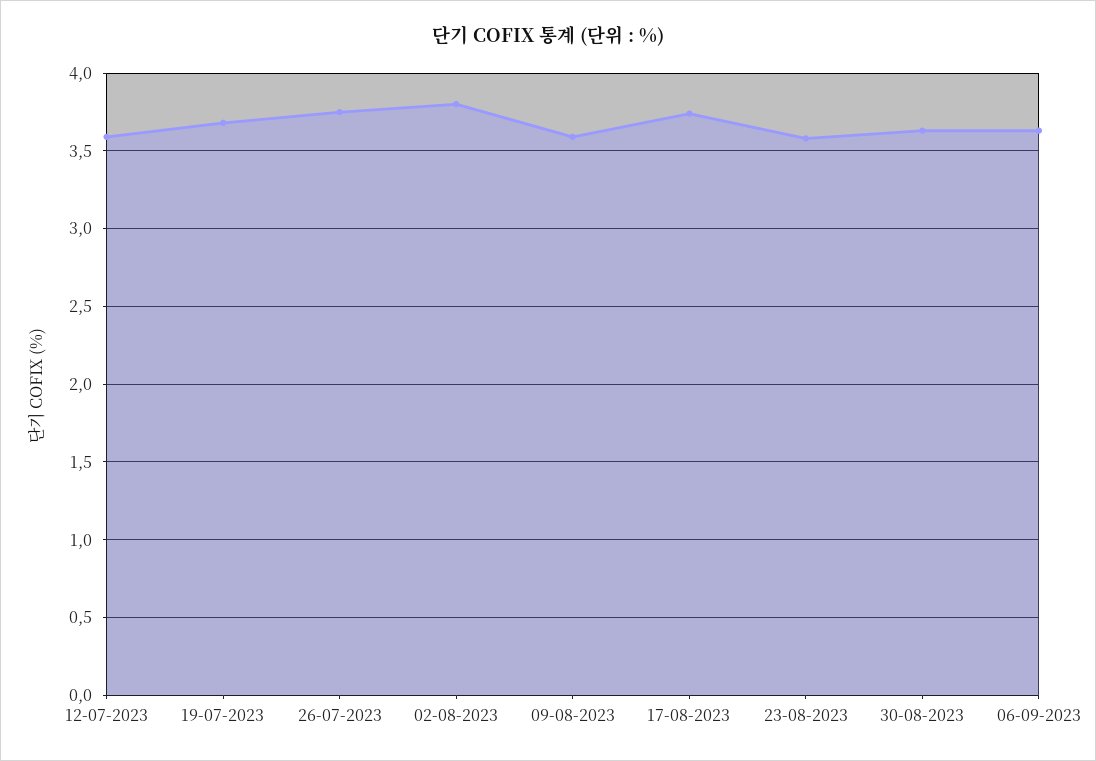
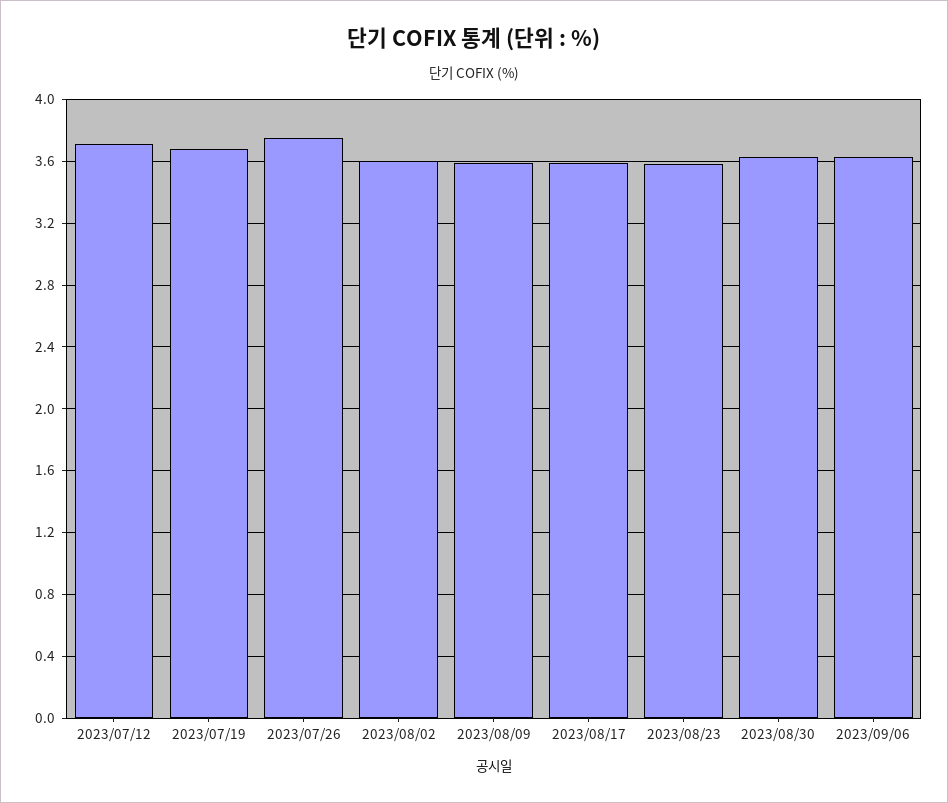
12-07-2023: 3.6 -> 3.7
02-08-2023: 3.8 -> 3.6
17-08-2023: 3.75 -> 3.6

